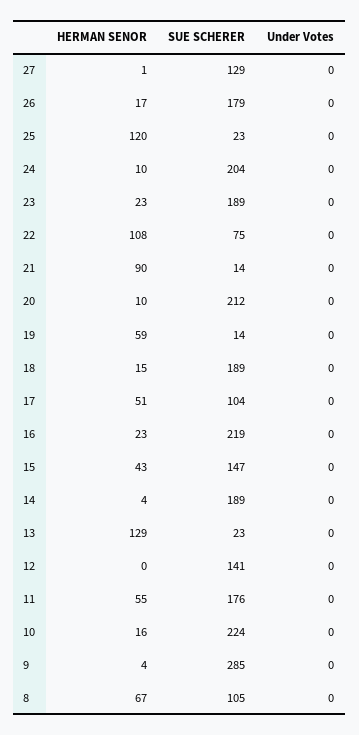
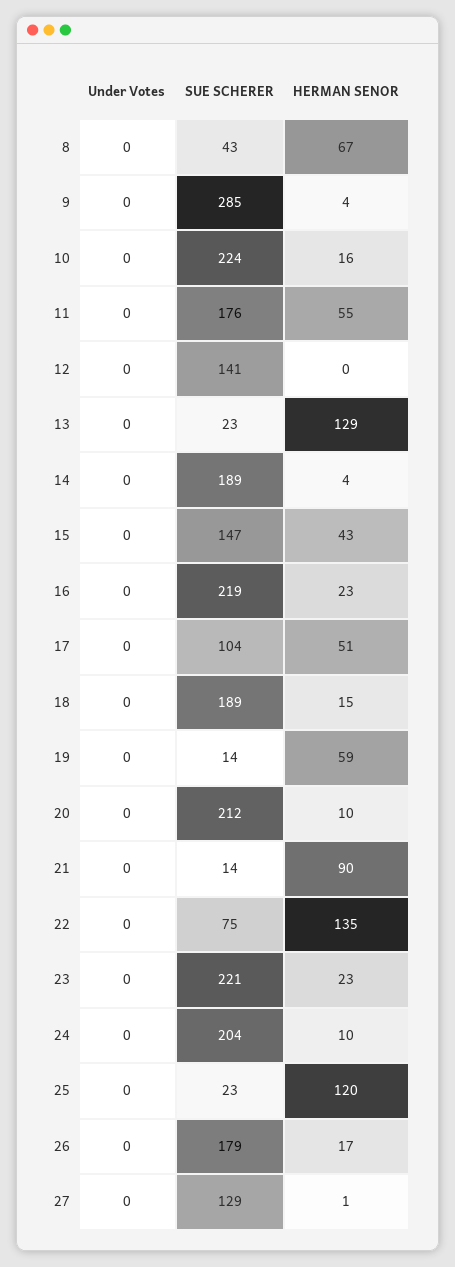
SUE SCHERER, 23: 189 -> 221
HERMAN SENOR, 22: 108 -> 135
SUE SCHERER, 8: 105 -> 43

